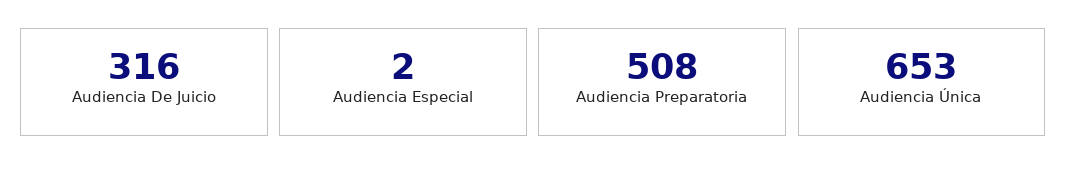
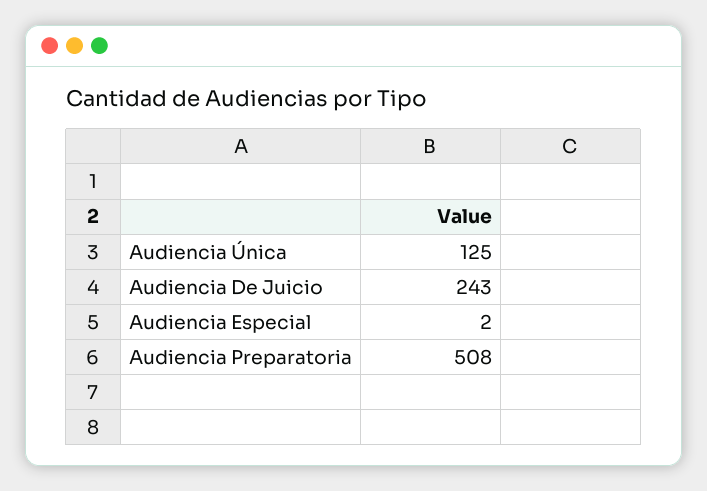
Audiencia De Juicio: 316 -> 243
Audiencia Única: 653 -> 125

